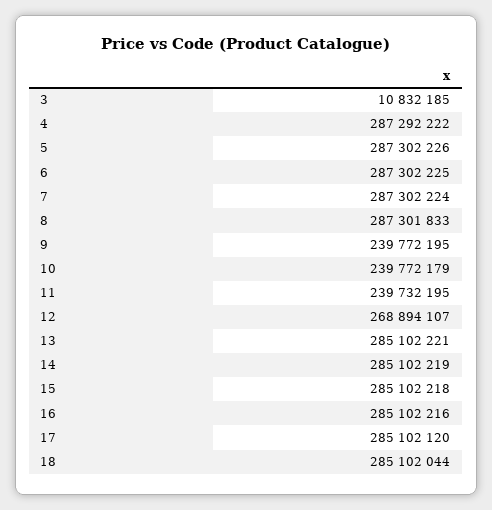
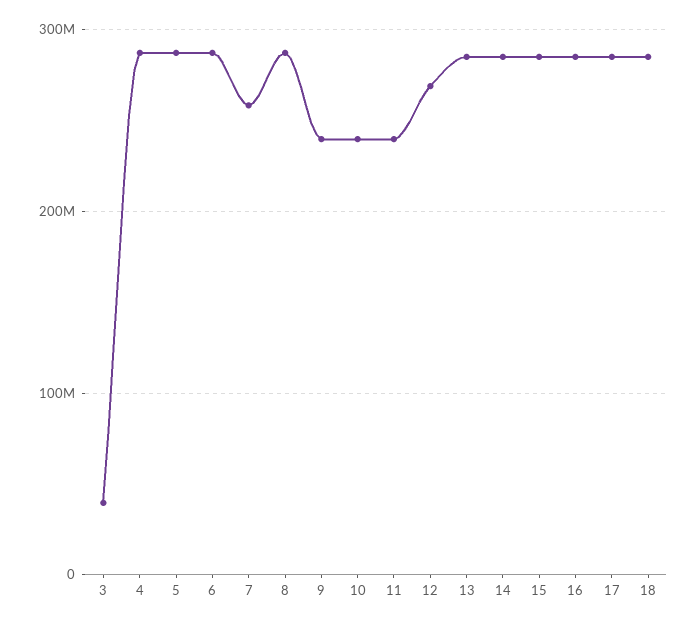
3: 10832185 -> 40000000
7: 287302224 -> 260000000

